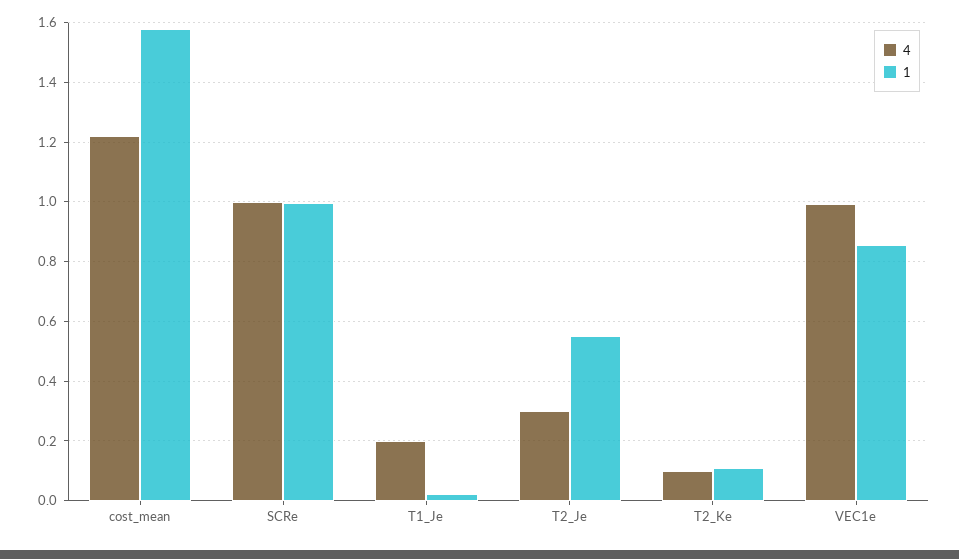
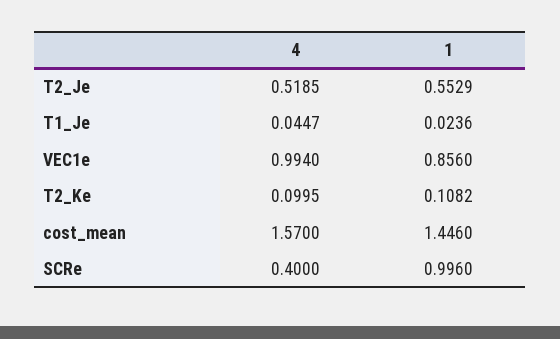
4, cost_mean: 1.225 -> 1.57
1, cost_mean: 1.575 -> 1.446
4, SCRe: 1 -> 0.4
4, T1_Je: 0.2 -> 0.0447
4, T2_Je: 0.3 -> 0.5185

